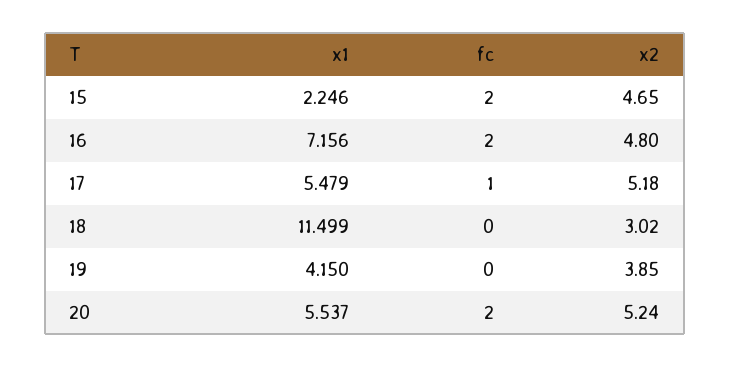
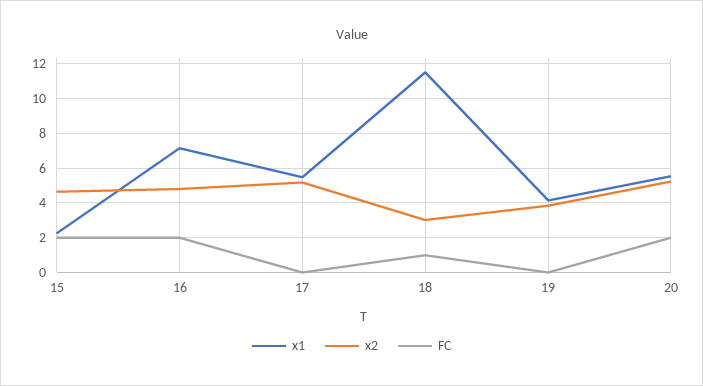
fc, 17: 1 -> 0
fc, 18: 0 -> 1

